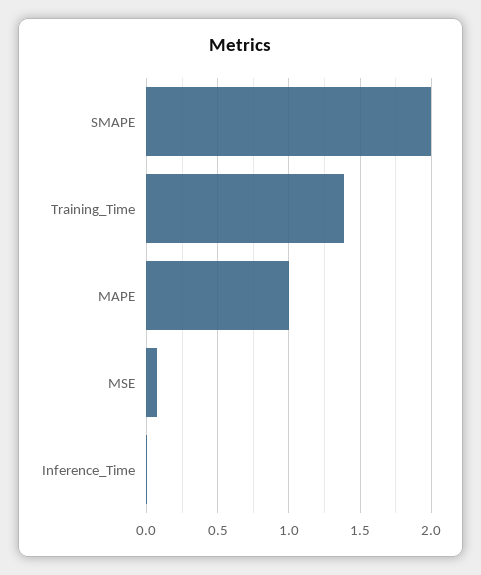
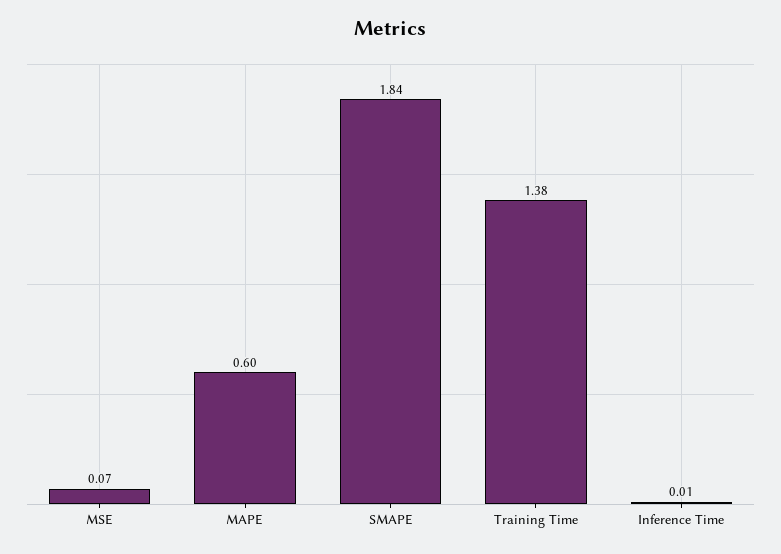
SMAPE: 2 -> 1.84
MAPE: 1 -> 0.6

